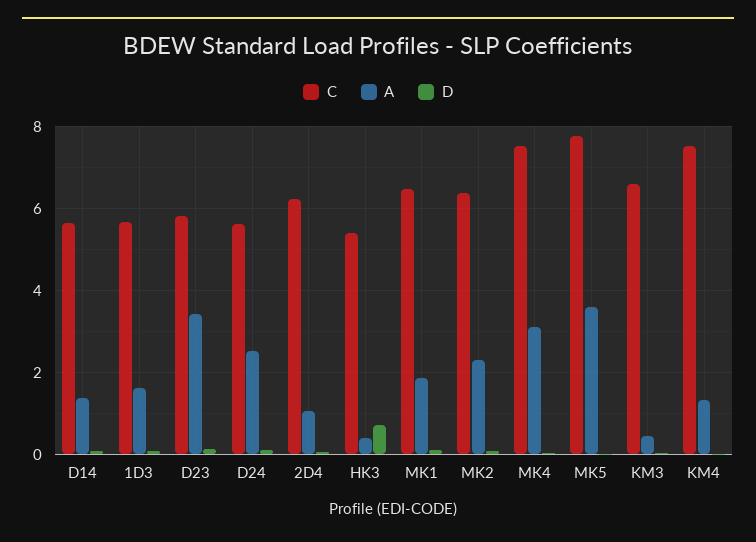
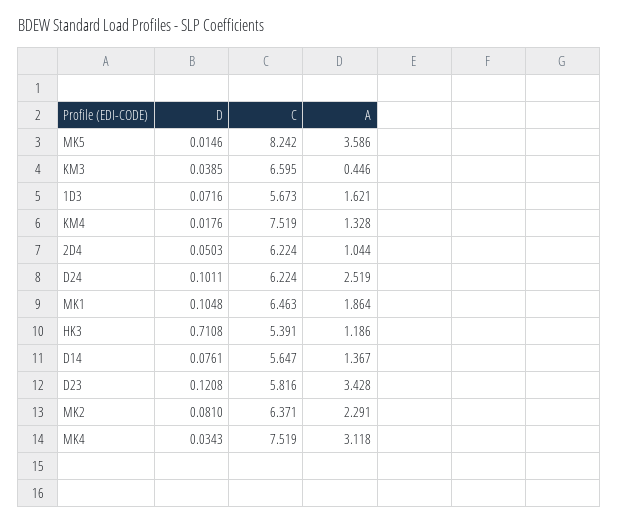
C, D24: 5.6 -> 6.224
A, HK3: 0.4 -> 1.186
C, MK5: 7.8 -> 8.242

